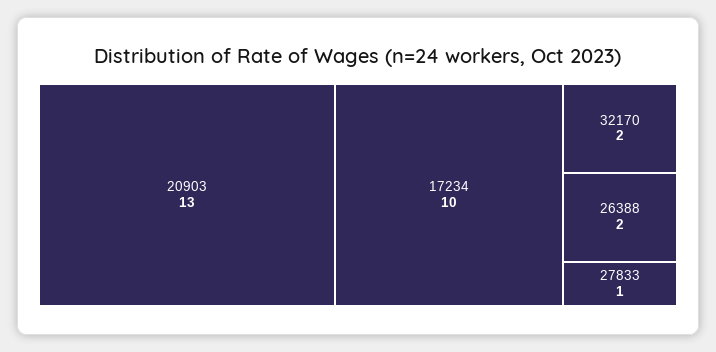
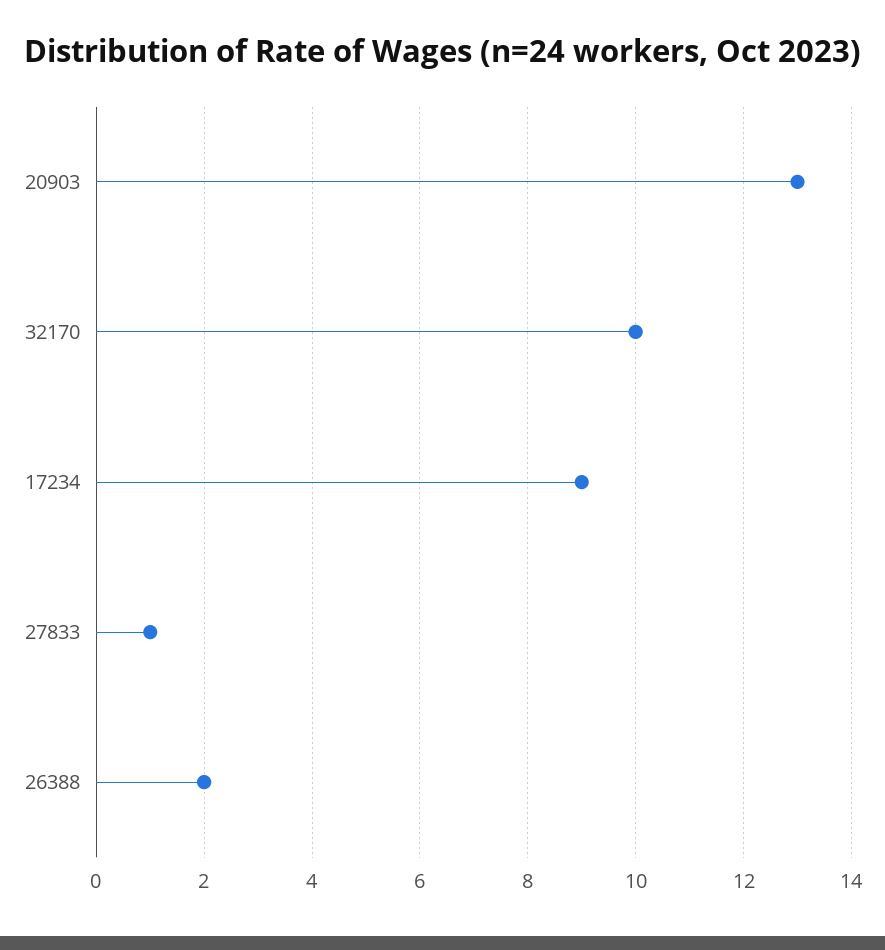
17234: 10 -> 9
32170: 2 -> 10

